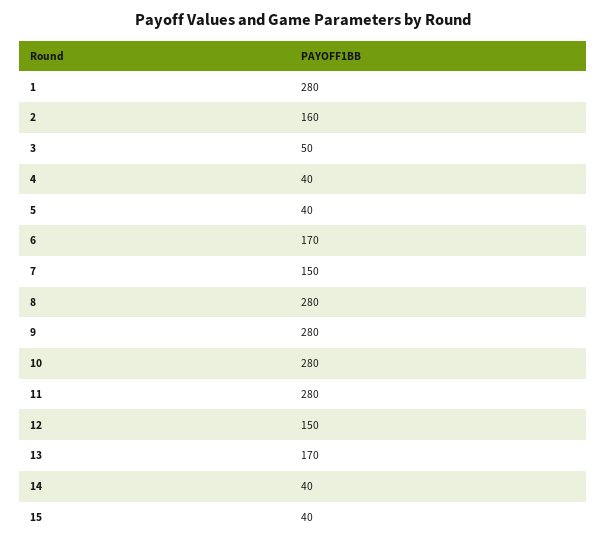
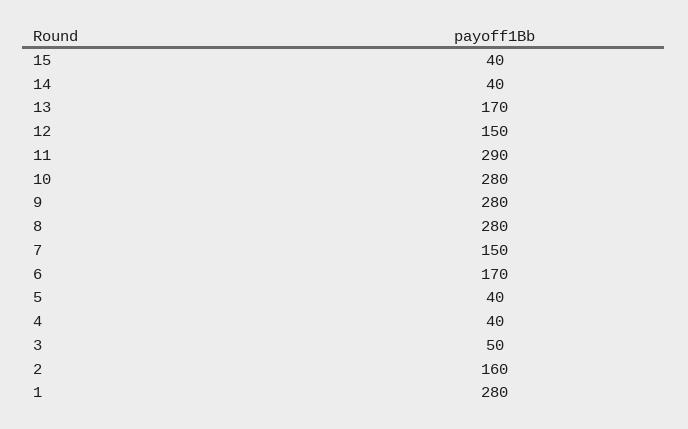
11: 280 -> 290

